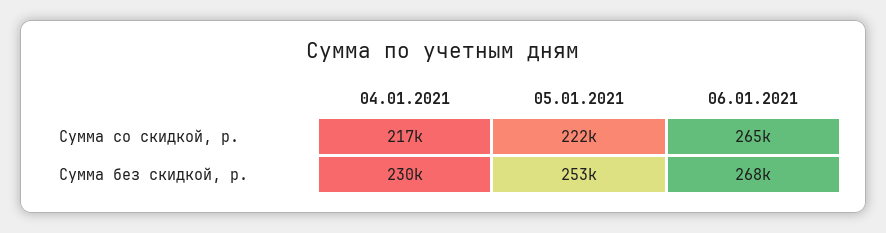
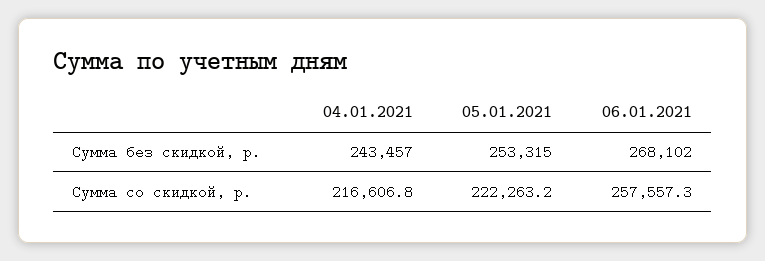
06.01.2021, Сумма со скидкой, р.: 265000 -> 257557.3
04.01.2021, Сумма без скидкой, р.: 230000 -> 243457

